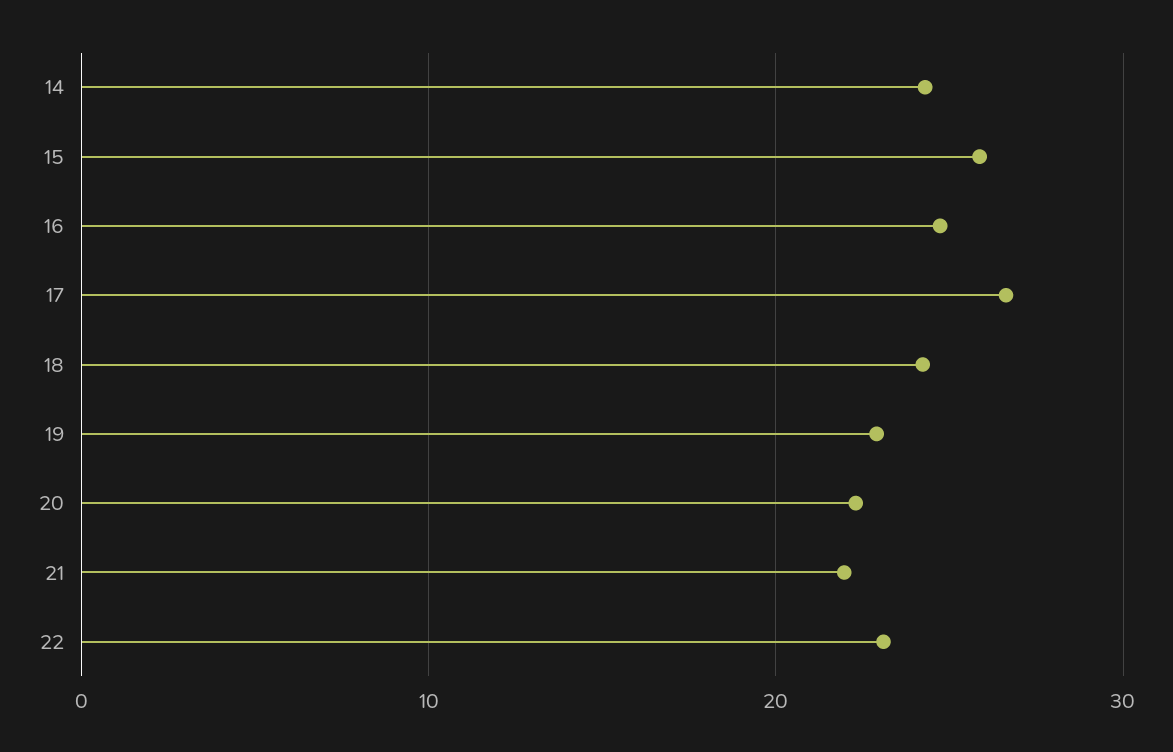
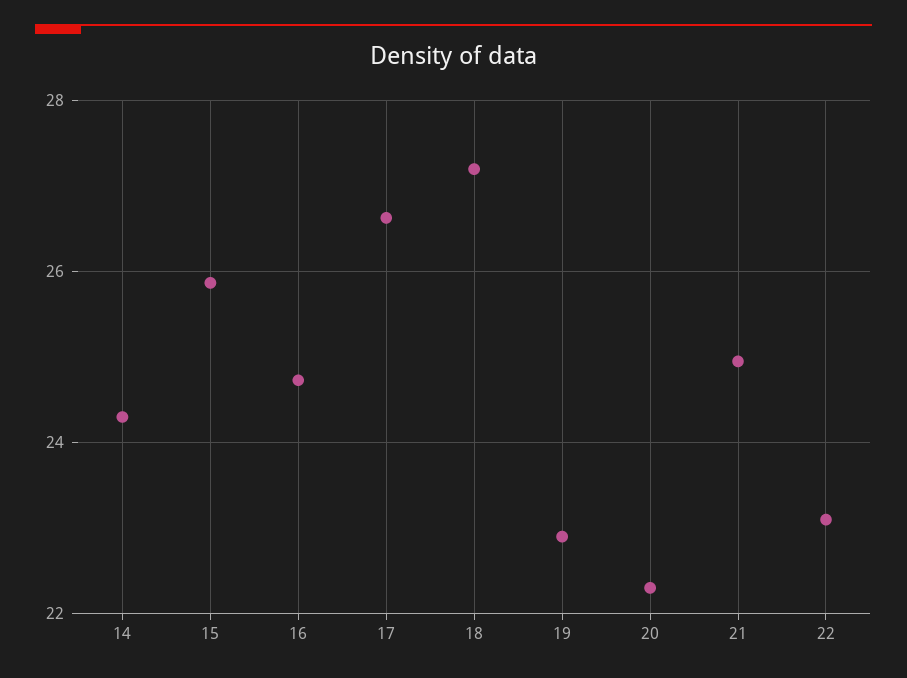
18: 24 -> 27.2
21: 22 -> 25

